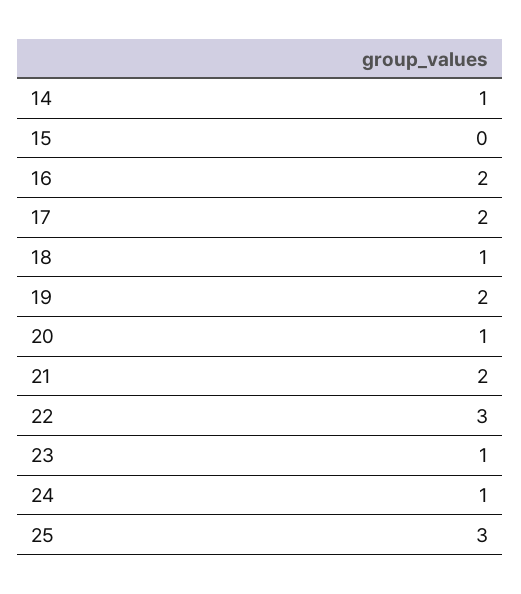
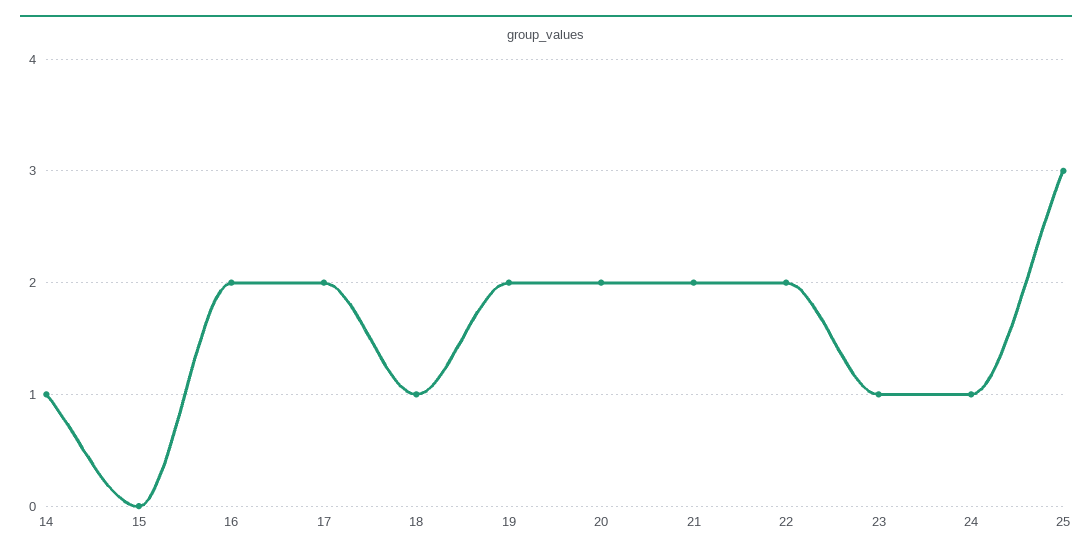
20: 1 -> 2
22: 3 -> 2

